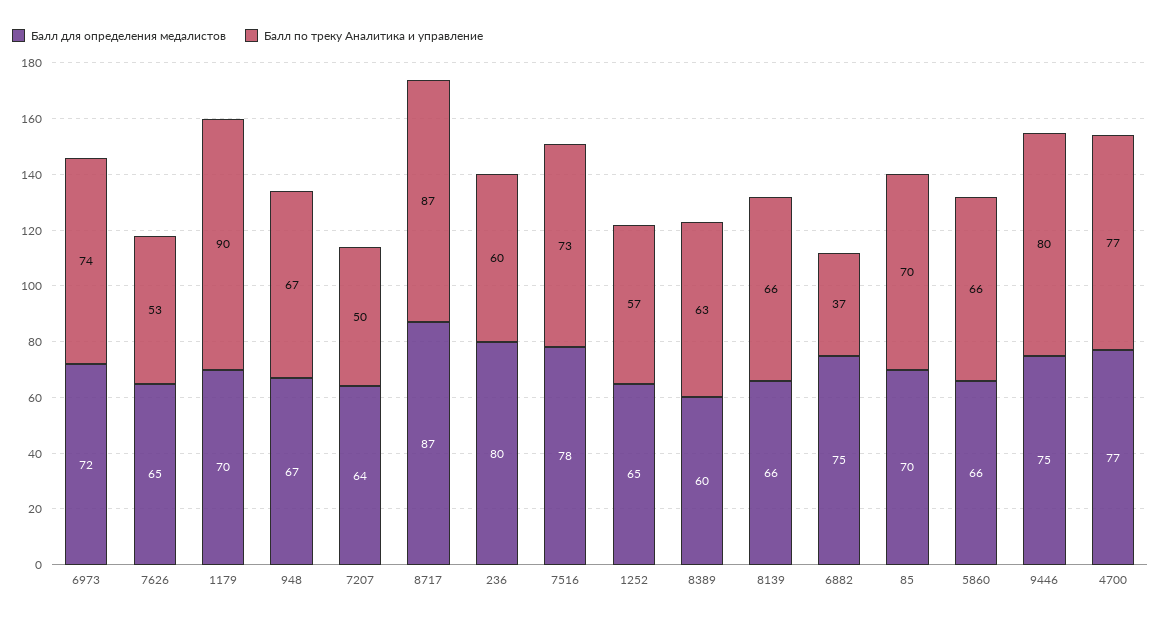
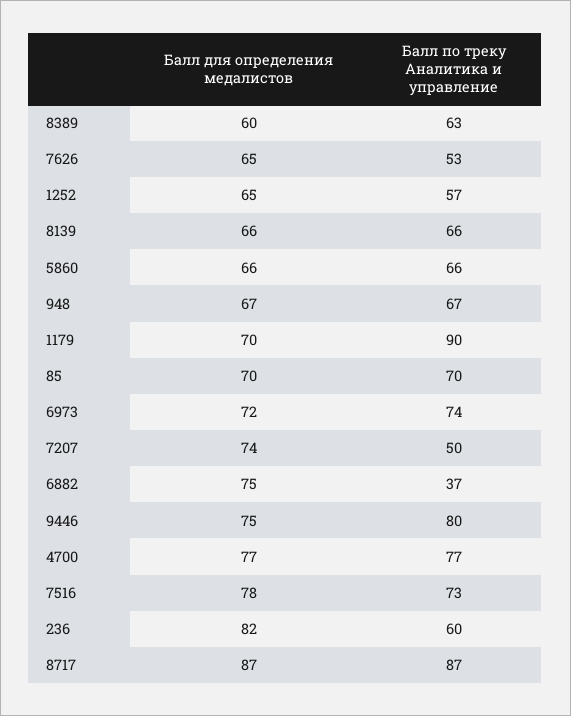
Балл для определения медалистов, 7207: 64 -> 74
Балл для определения медалистов, 236: 80 -> 82

